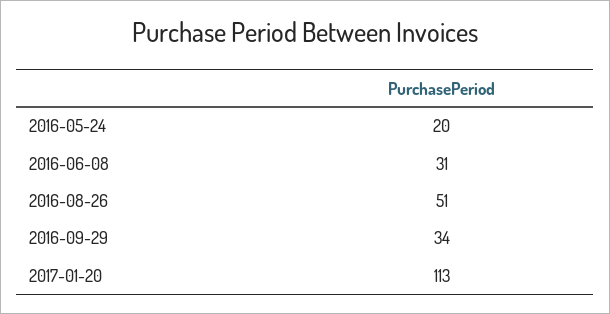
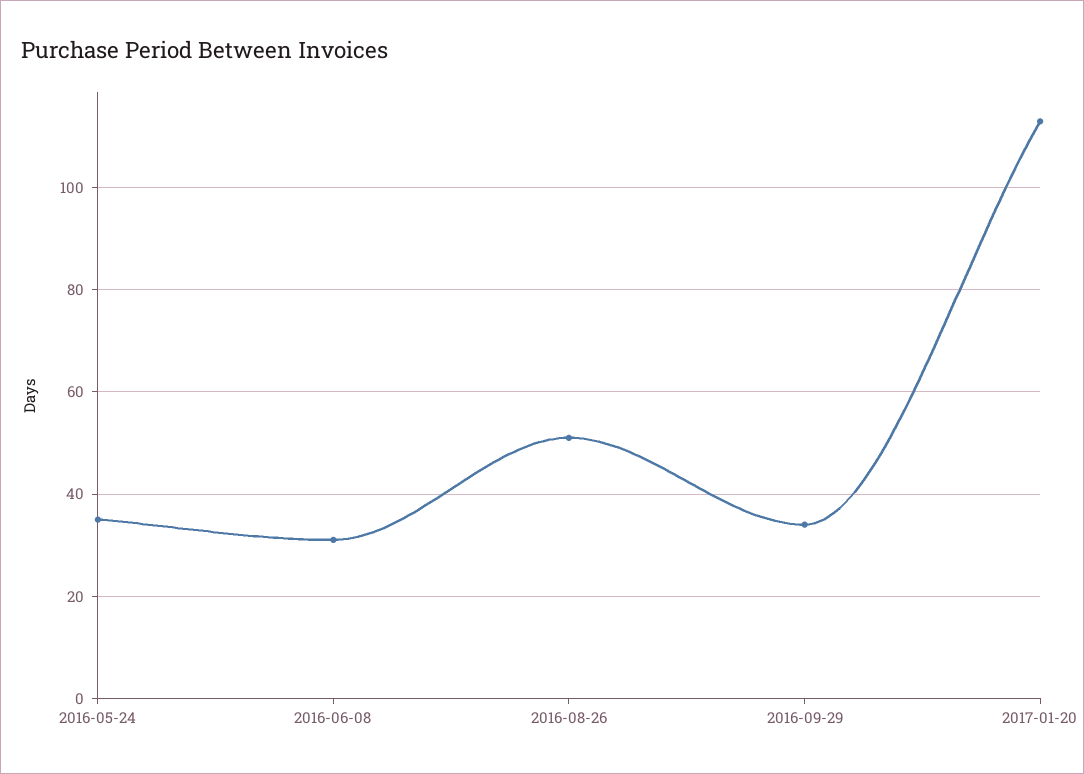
2016-05-24: 20 -> 35

